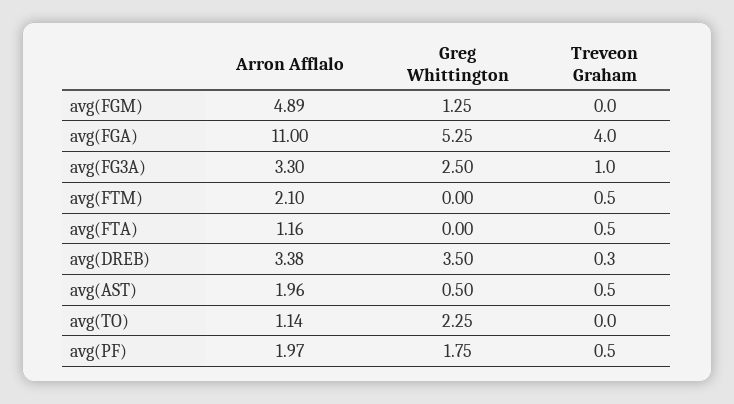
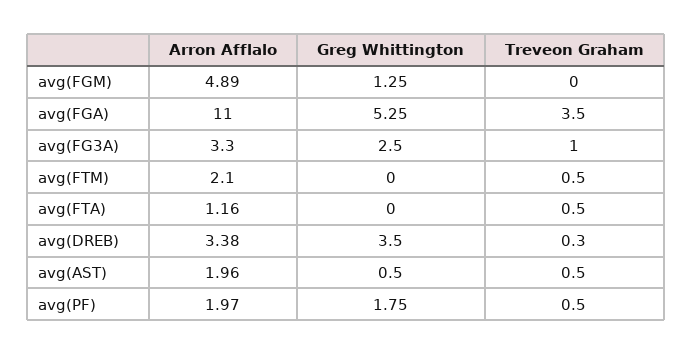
Treveon Graham, avg(FGA): 4 -> 3.5
Arron Afflalo, avg(TO): 1.14 -> none
Greg Whittington, avg(TO): 2.25 -> none
Treveon Graham, avg(TO): 0 -> none

